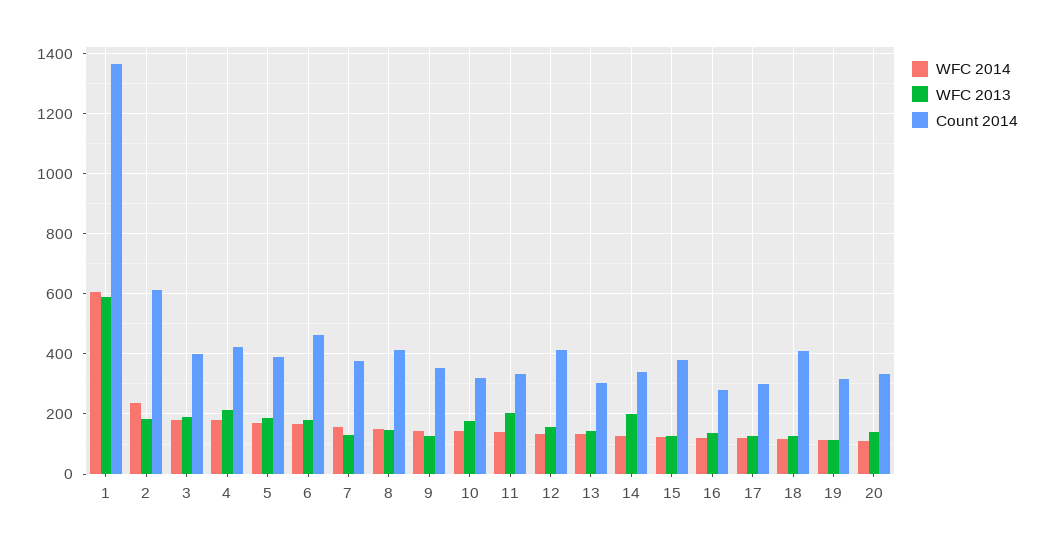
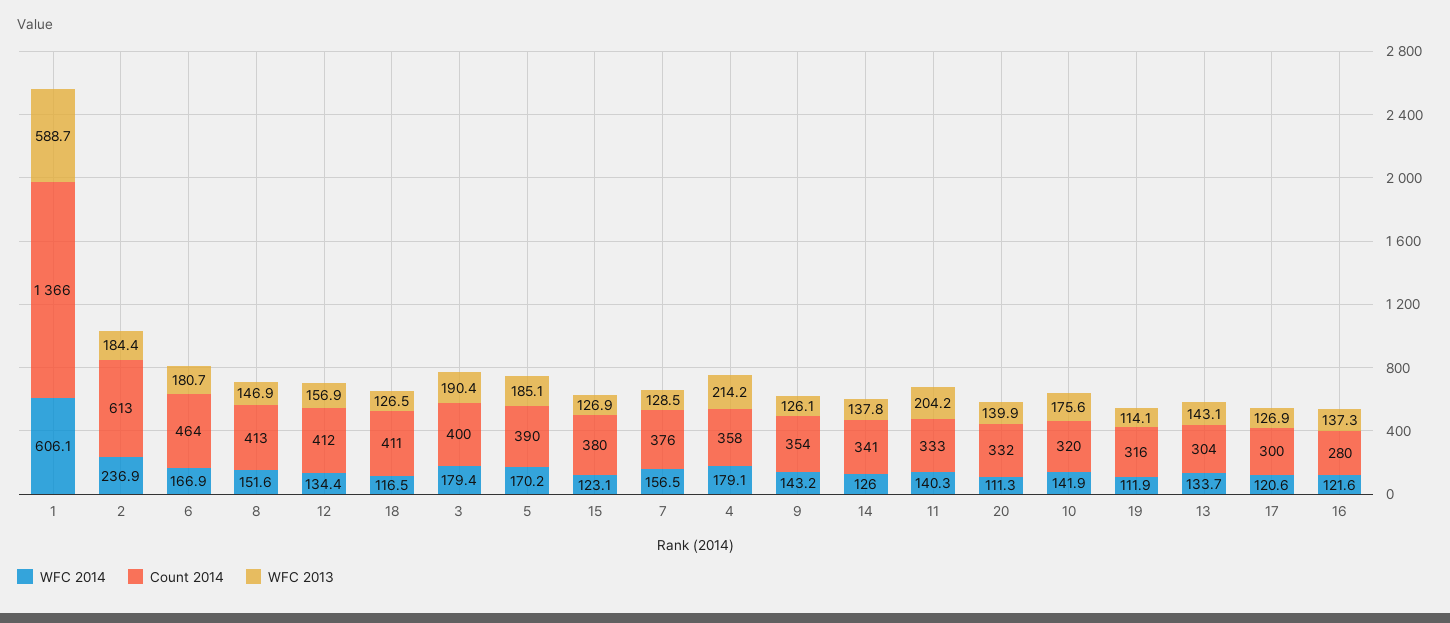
Count 2014, 4: 420 -> 358
WFC 2013, 14: 200 -> 137.8

